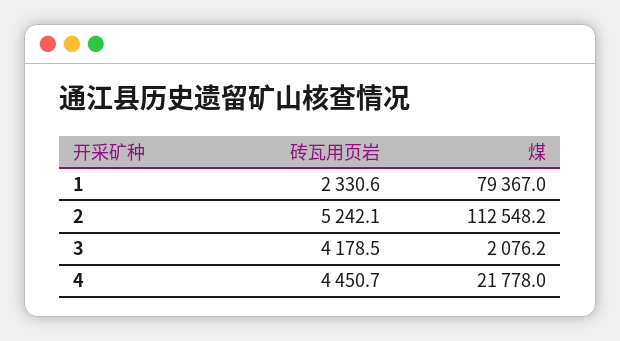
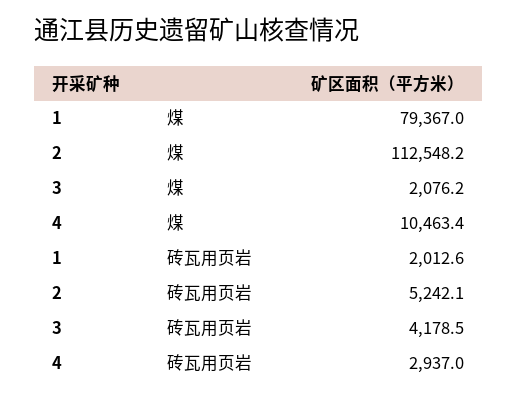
砖瓦用页岩, 1: 2330.6 -> 2012.6
砖瓦用页岩, 4: 4450.7 -> 2937
煤, 4: 21778 -> 10463.4

